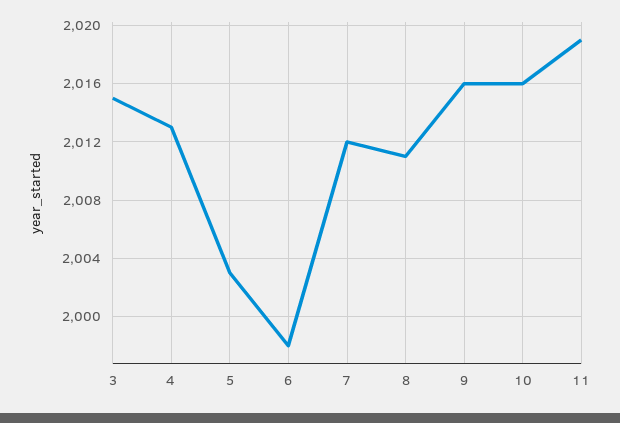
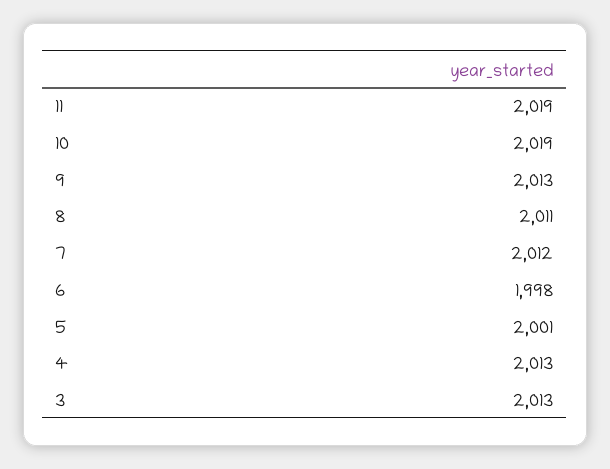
3: 2015 -> 2013
5: 2003 -> 2001
9: 2016 -> 2013
10: 2016 -> 2019

